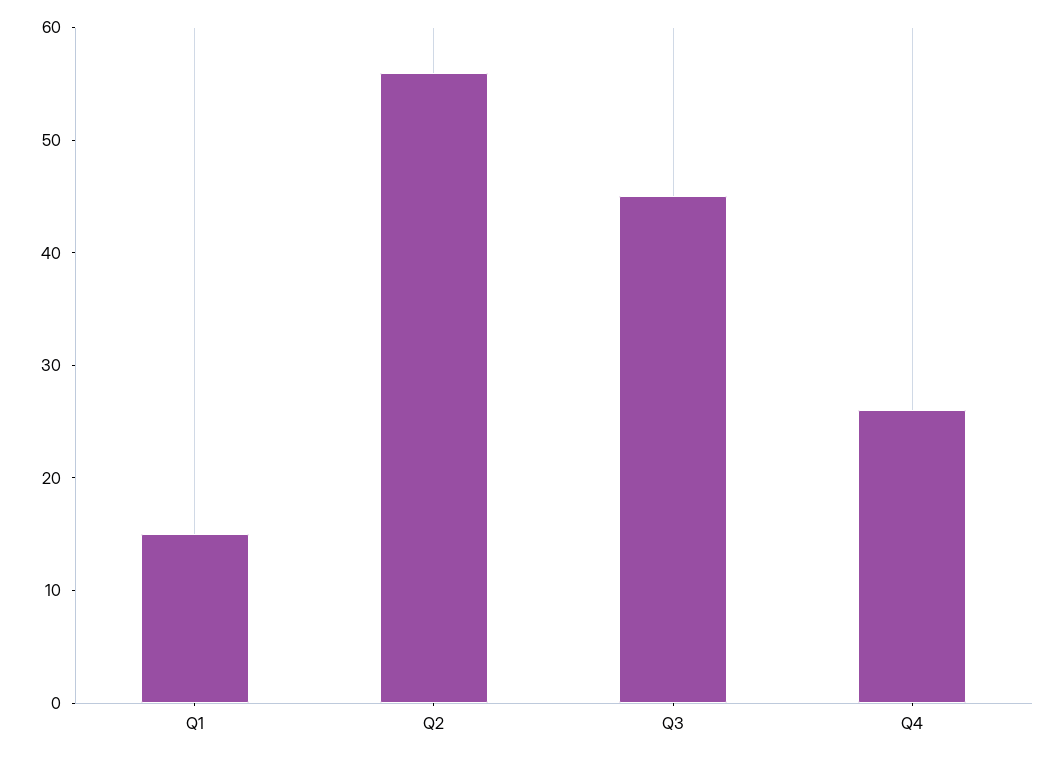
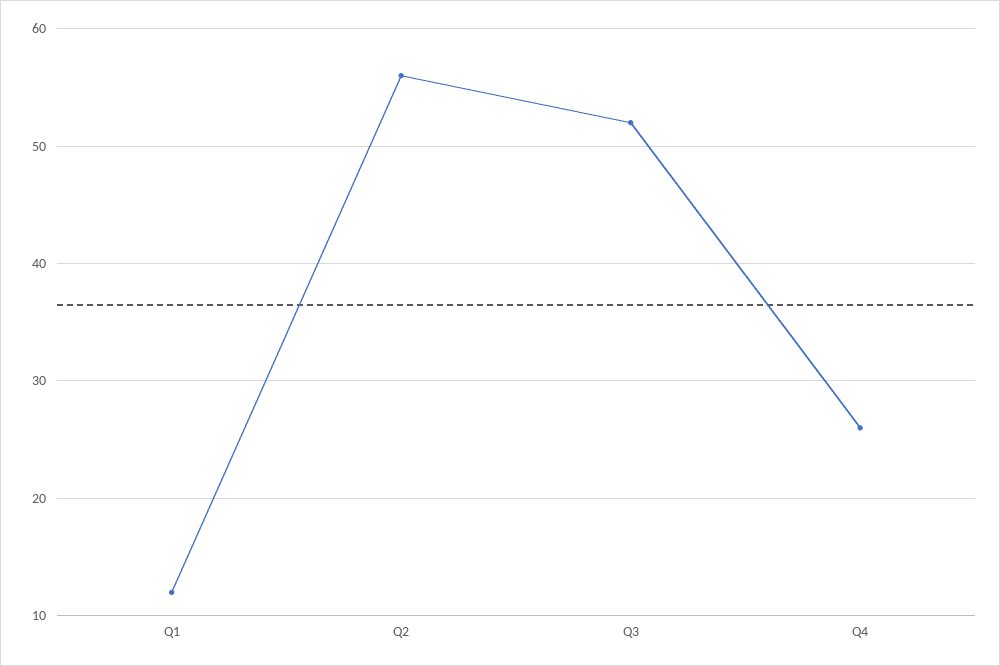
Q1: 15 -> 12
Q3: 45 -> 52

